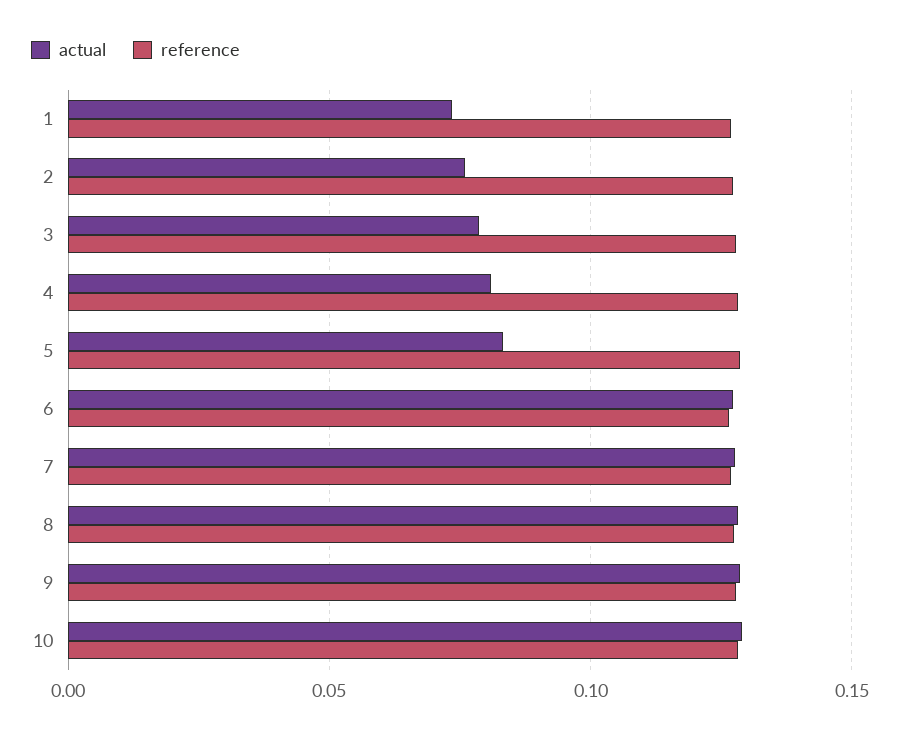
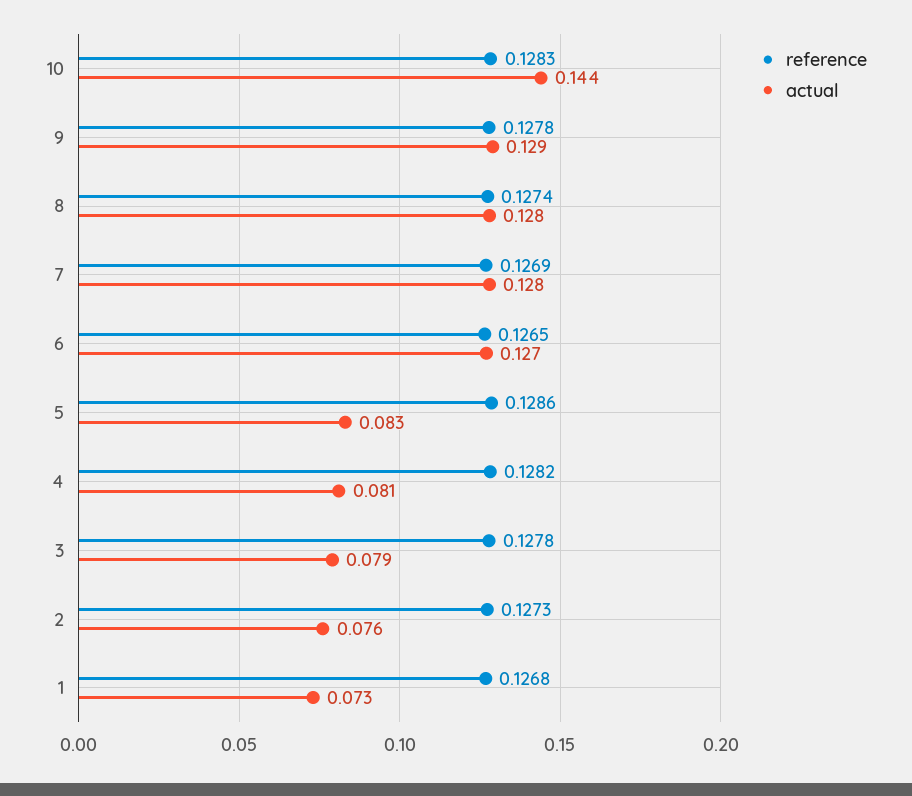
actual, 10: 0.13 -> 0.144

